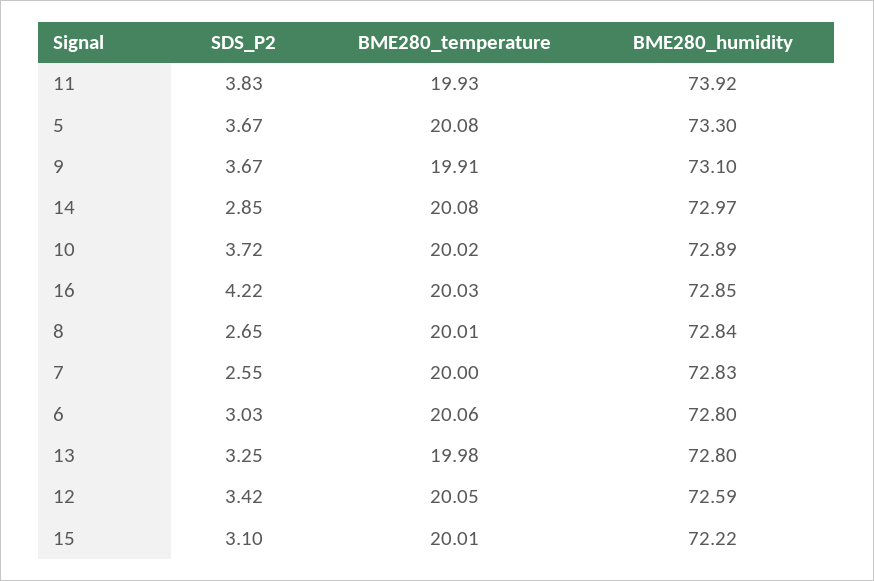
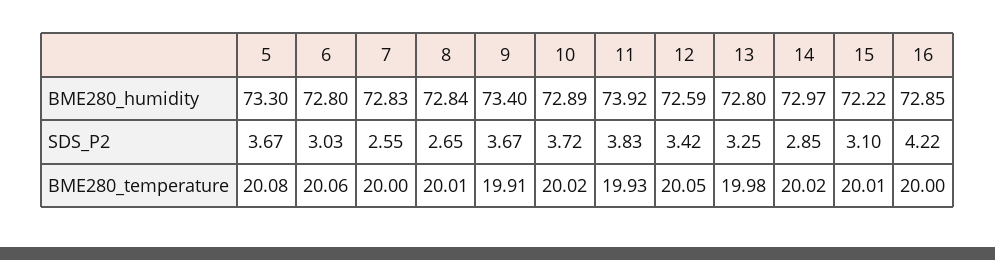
BME280_humidity, 9: 73.1 -> 73.4
BME280_temperature, 14: 20.08 -> 20.02
BME280_temperature, 16: 20.03 -> 20

